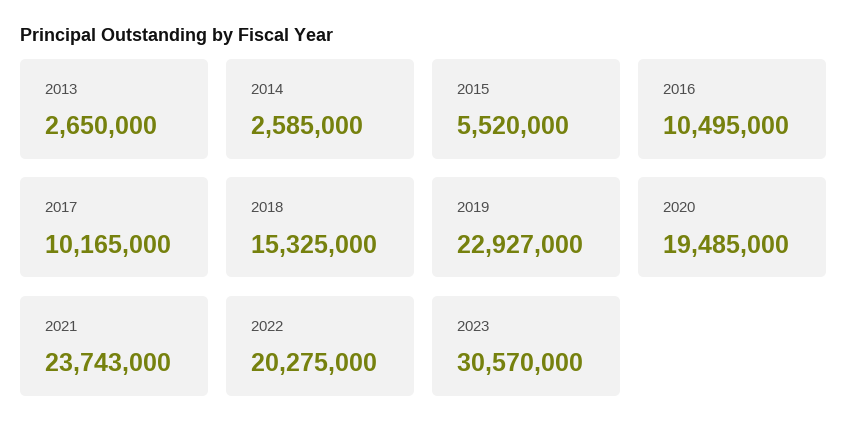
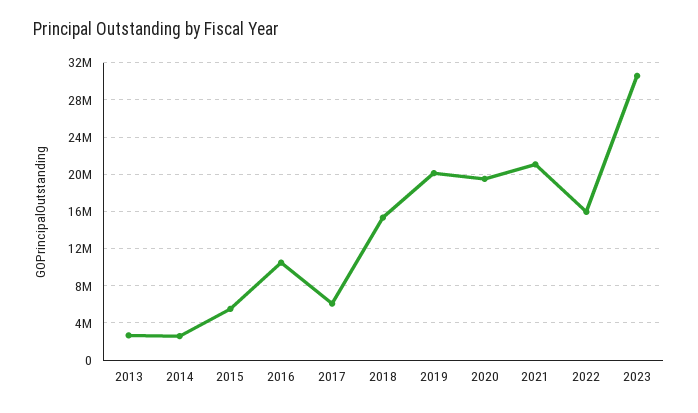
2017: 10165000 -> 6000000
2019: 22927000 -> 20000000
2021: 23743000 -> 21000000
2022: 20275000 -> 16000000

